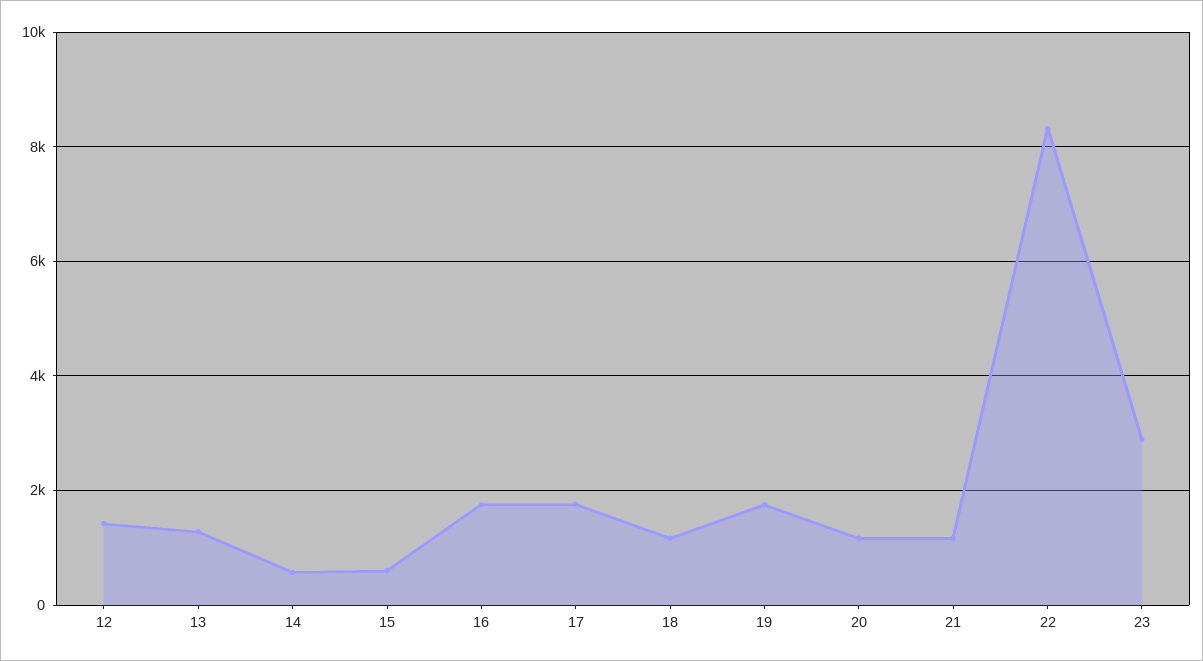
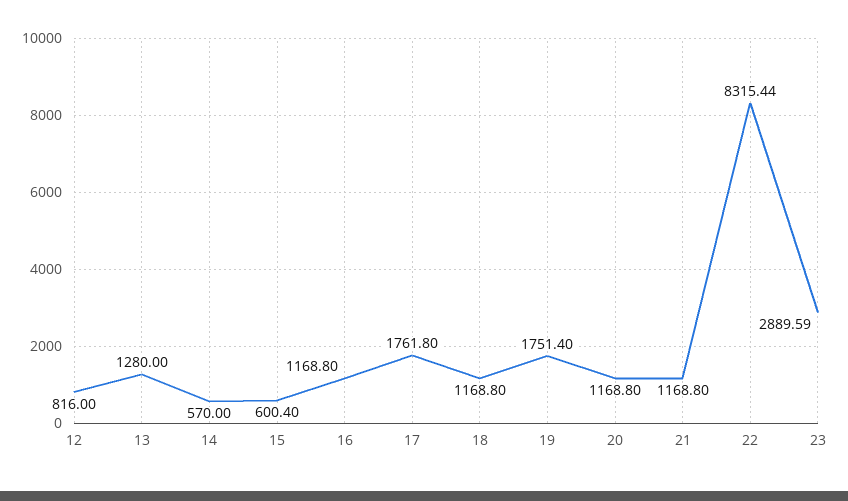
12: 1400 -> 816
16: 1800 -> 1168.8

